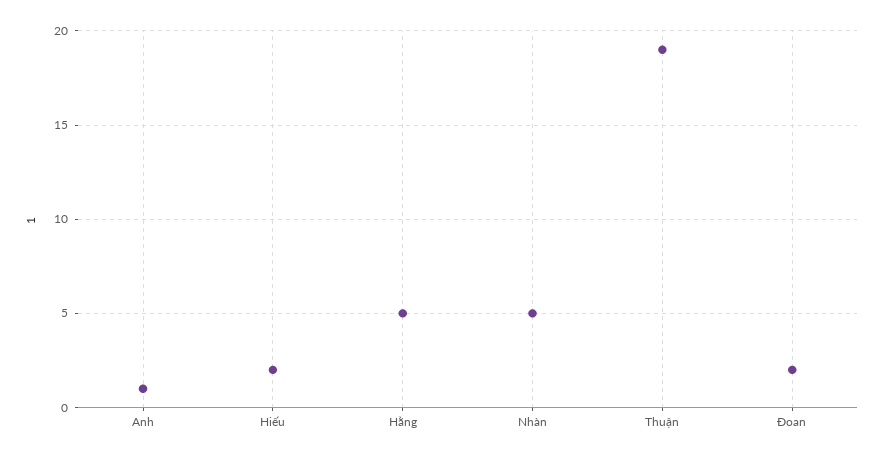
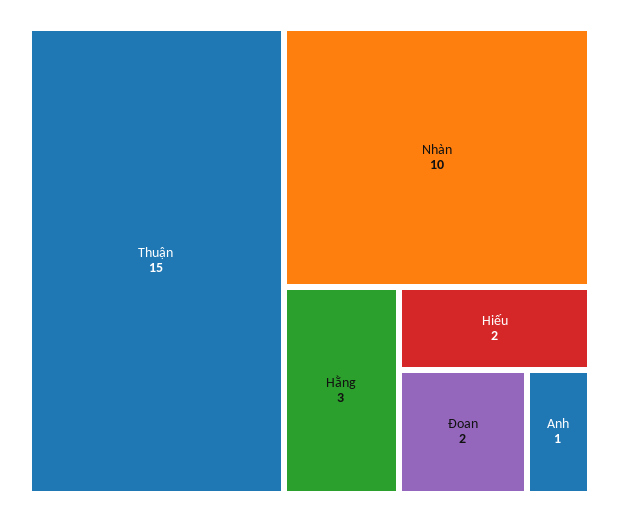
Hằng: 5 -> 3
Nhàn: 5 -> 10
Thuận: 19 -> 15

